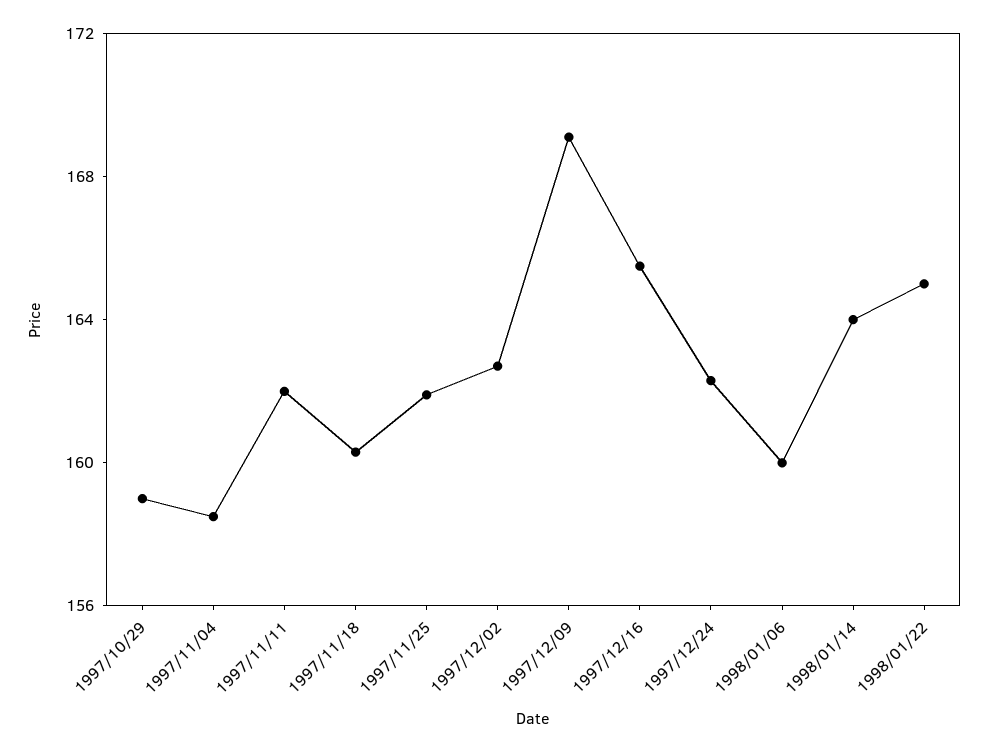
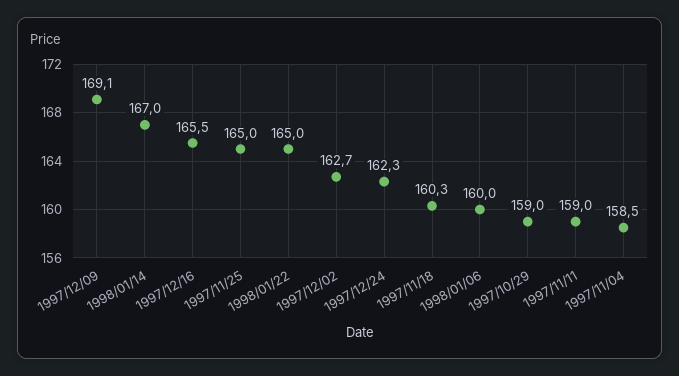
1997/11/11: 162 -> 159
1997/11/25: 162 -> 165
1998/01/14: 164 -> 167

